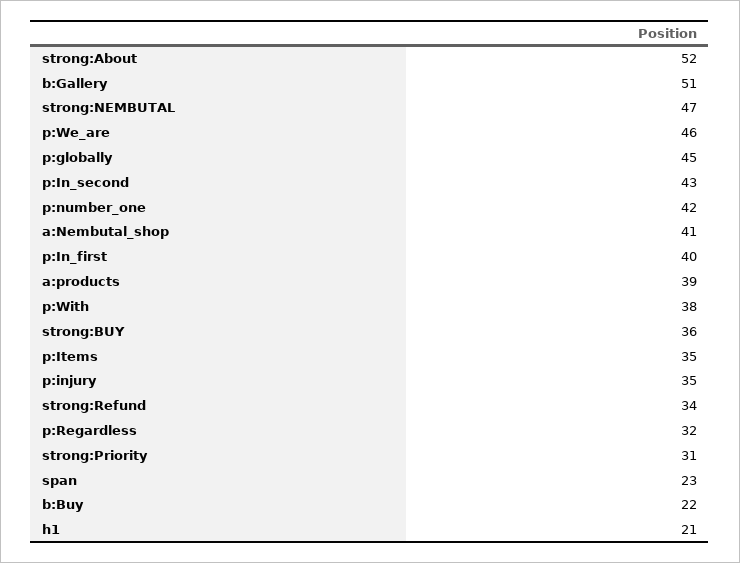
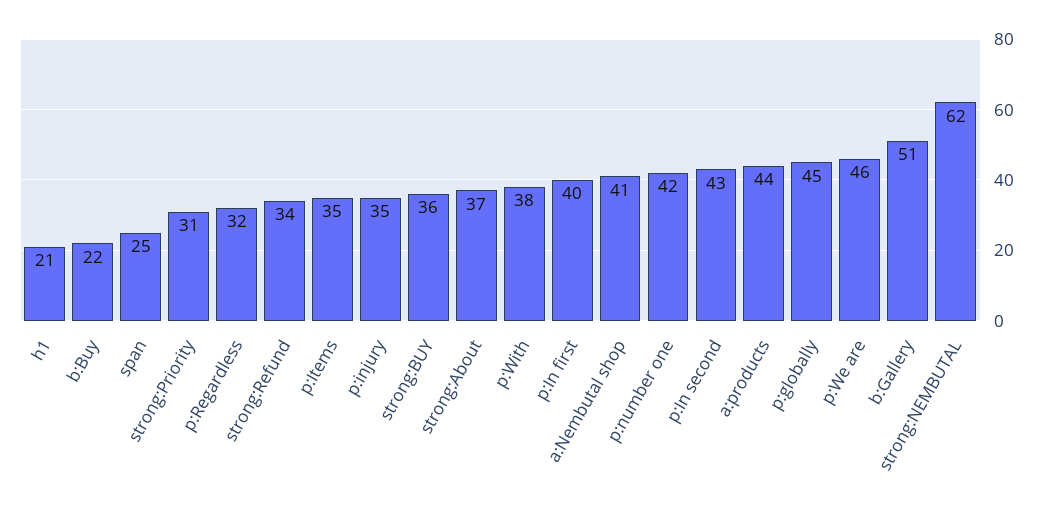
strong:About: 52 -> 37
strong:NEMBUTAL: 47 -> 62
a:products: 39 -> 44
span: 23 -> 25

